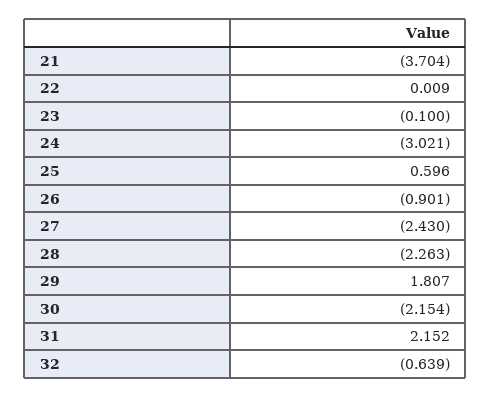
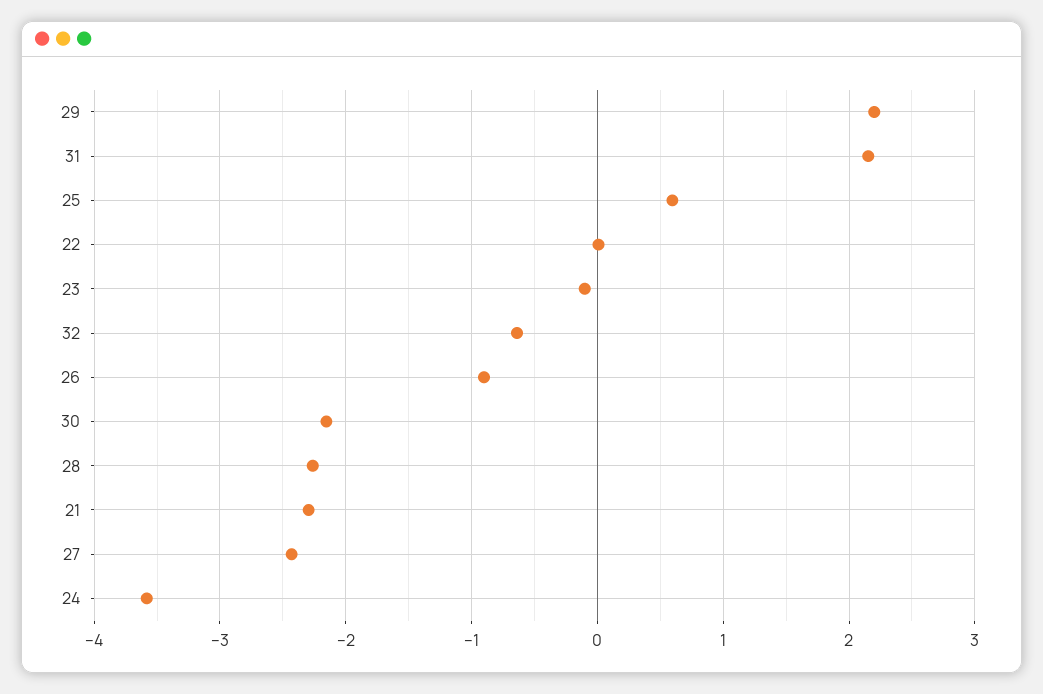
21: -3.704 -> -2.3
24: -3.021 -> -3.6
29: 1.807 -> 2.2

